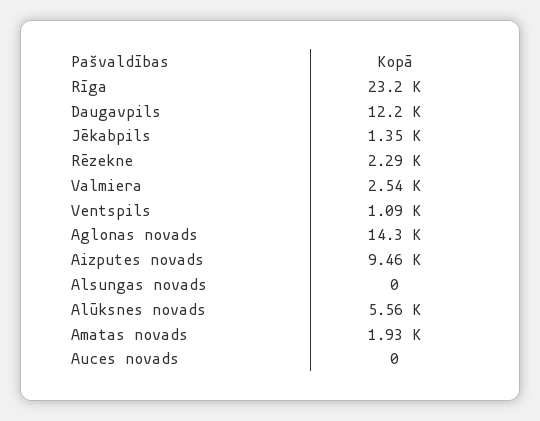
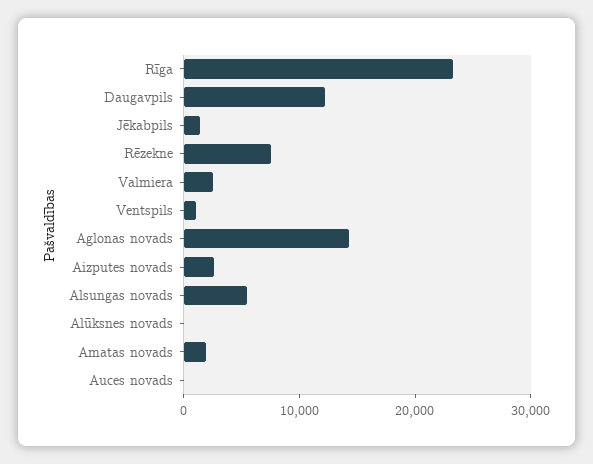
Rēzekne: 2290 -> 8000
Aizputes novads: 9460 -> 2000
Alsungas novads: 0 -> 6000
Alūksnes novads: 5560 -> 0

